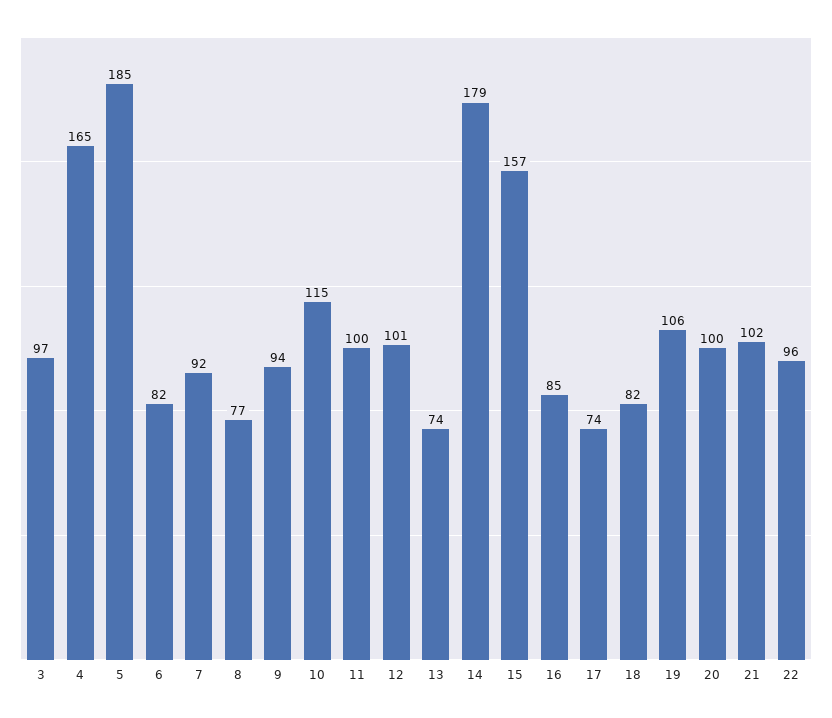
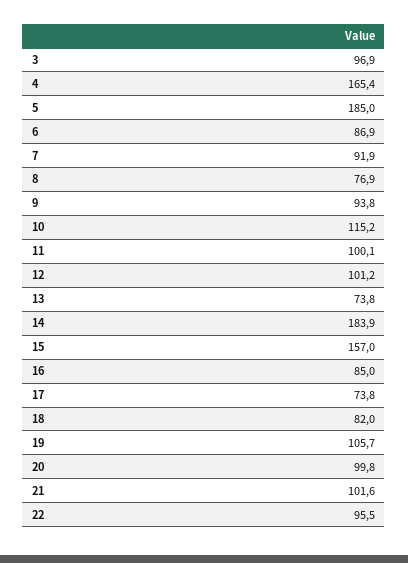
6: 82 -> 86.9
14: 179 -> 183.9

